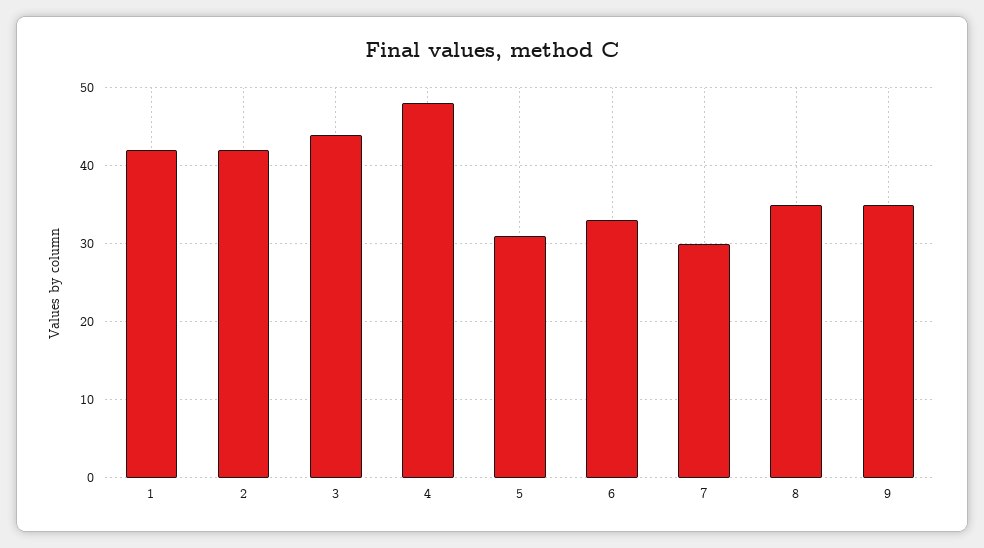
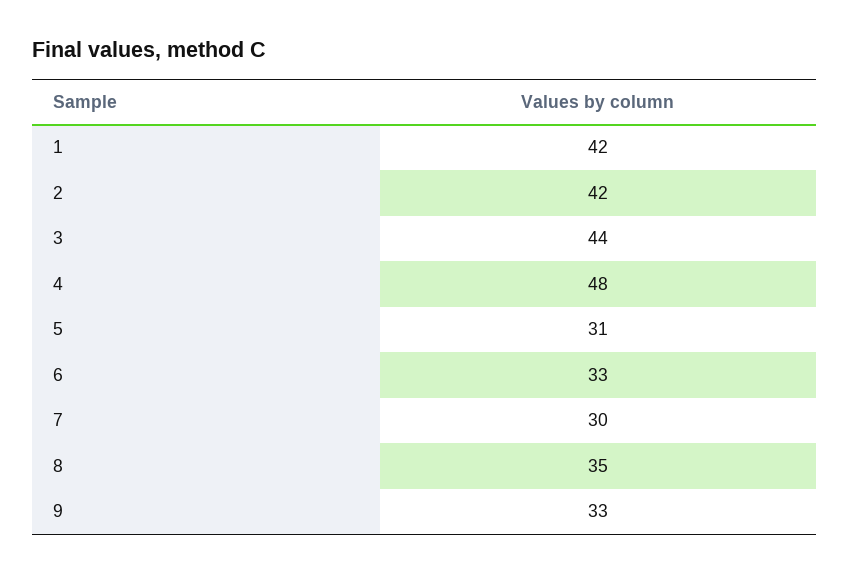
9: 35 -> 33

